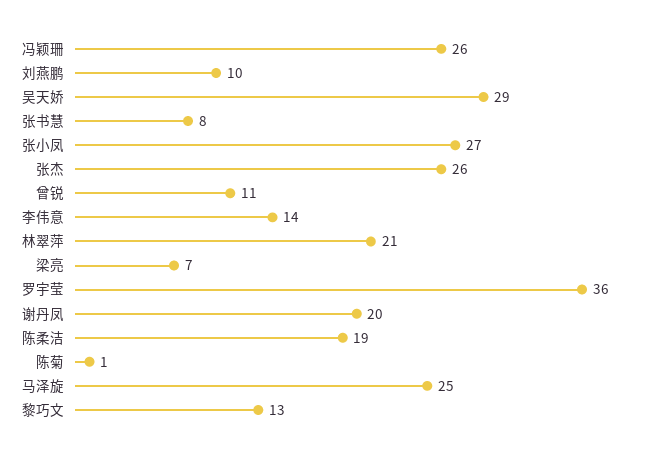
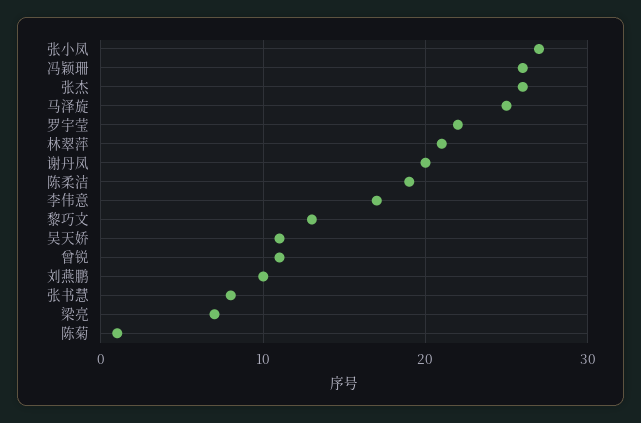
吴天娇: 29 -> 11
李伟意: 14 -> 17
罗宇莹: 36 -> 22

